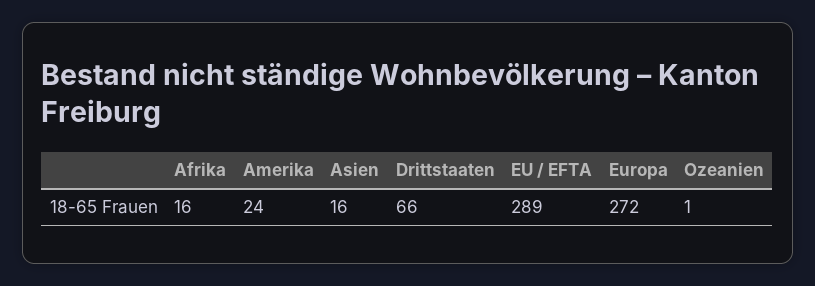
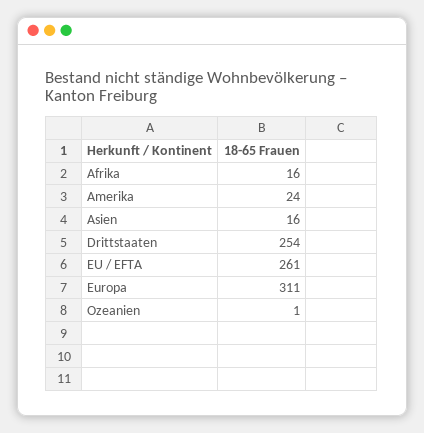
Drittstaaten: 66 -> 254
EU / EFTA: 289 -> 261
Europa: 272 -> 311

